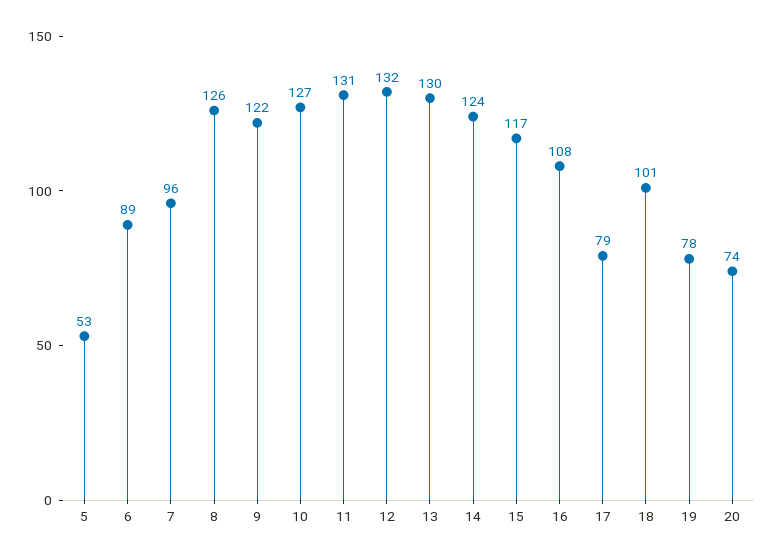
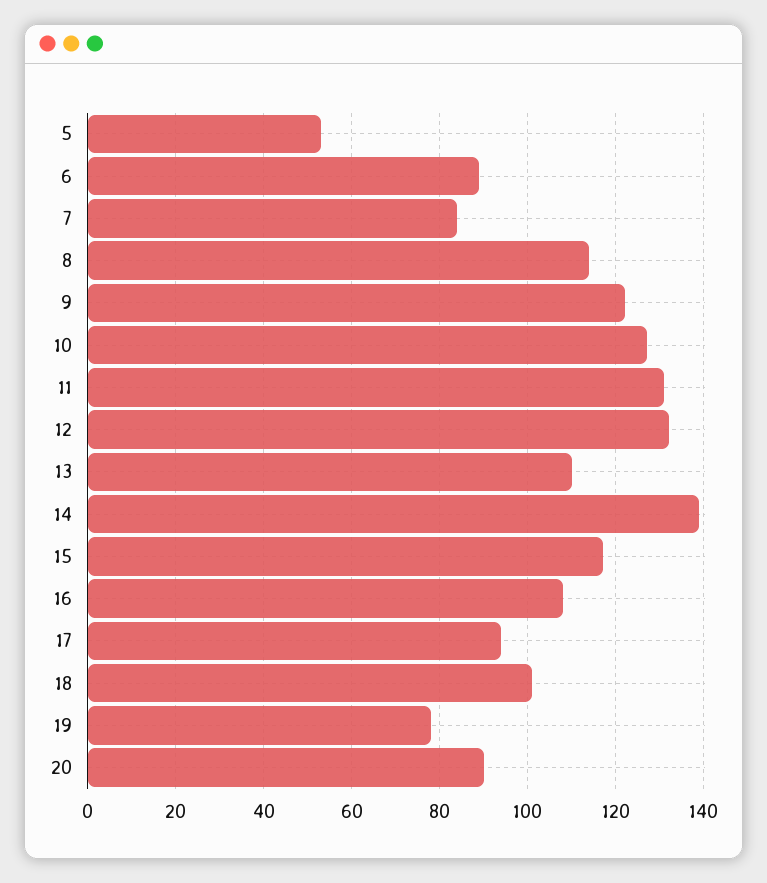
7: 96 -> 85
8: 126 -> 115
13: 130 -> 110
14: 124 -> 140
17: 79 -> 95
20: 74 -> 90

